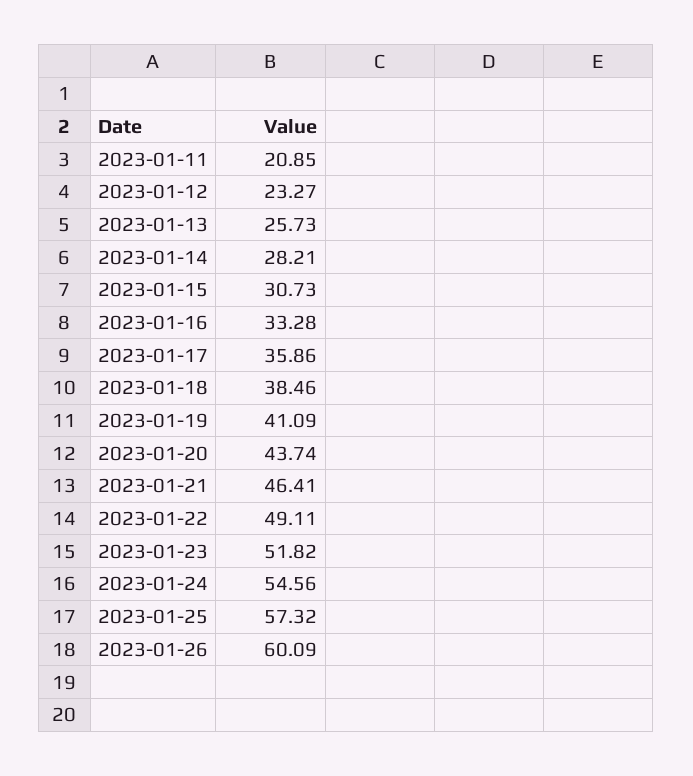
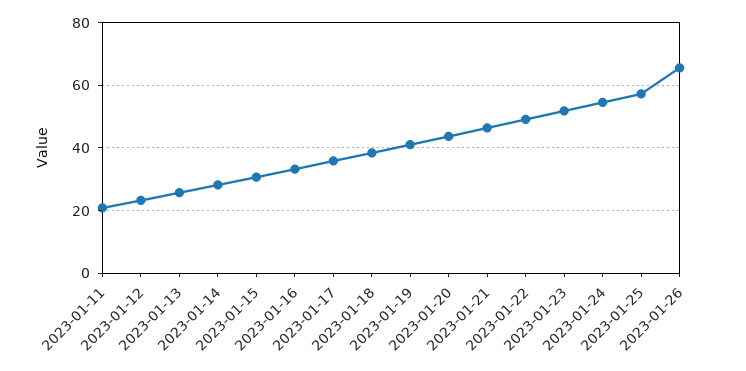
2023-01-26: 60.09 -> 66

